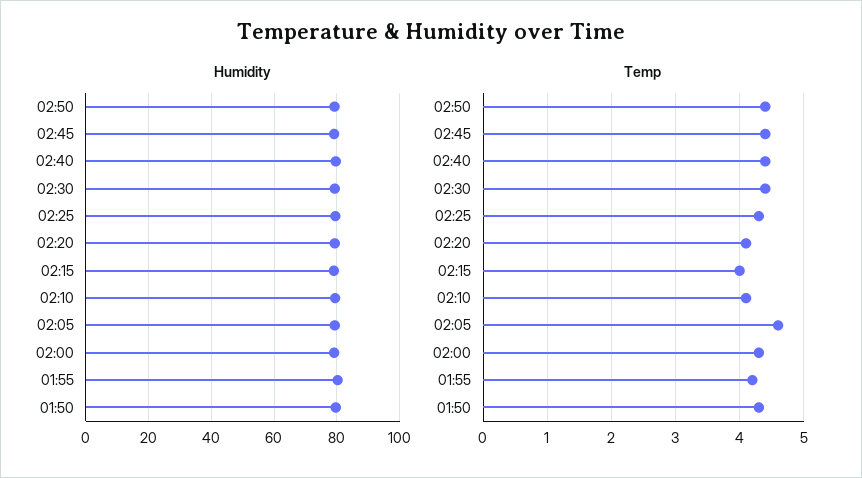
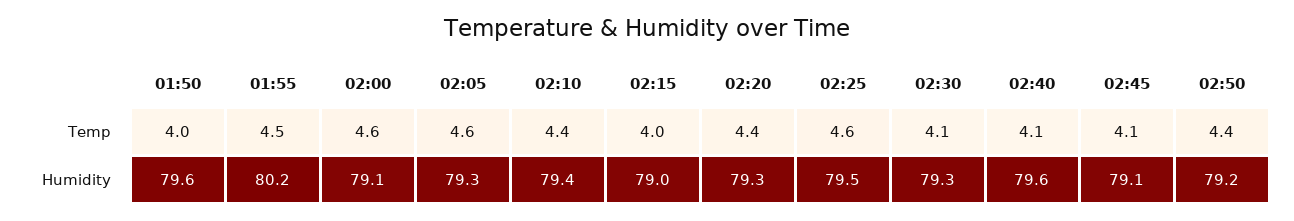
Temp, 02:45: 4.4 -> 4.1
Temp, 02:40: 4.4 -> 4.1
Temp, 02:30: 4.4 -> 4.1
Temp, 02:25: 4.3 -> 4.6
Temp, 02:20: 4.1 -> 4.4
Temp, 02:10: 4.1 -> 4.4
Temp, 02:00: 4.3 -> 4.6
Temp, 01:55: 4.2 -> 4.5
Temp, 01:50: 4.3 -> 4

